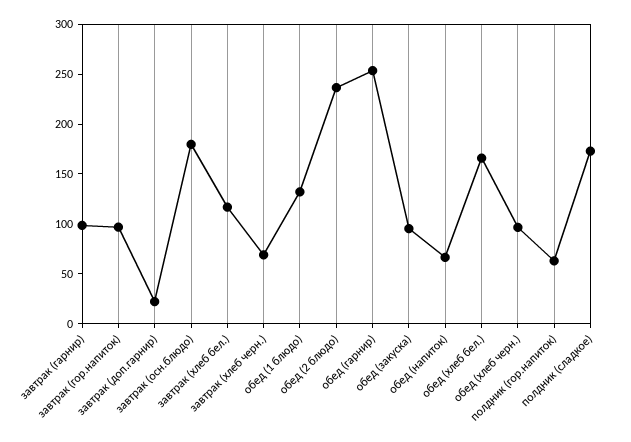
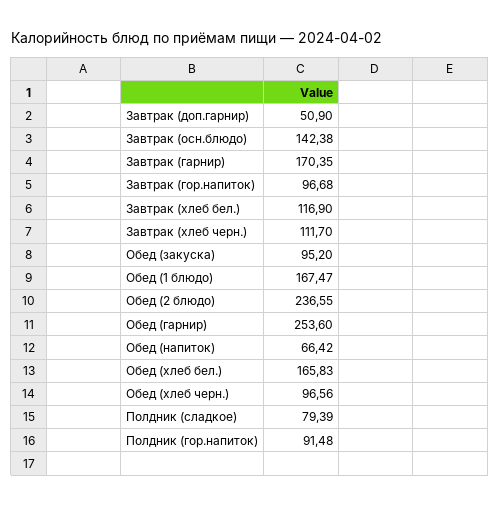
завтрак (гарнир): 100 -> 170.35
завтрак (доп.гарнир): 20 -> 50.9
завтрак (осн.блюдо): 180 -> 142.38
завтрак (хлеб черн.): 70 -> 111.7
обед (1 блюдо): 130 -> 167.47
полдник (гор.напиток): 60 -> 91.48
полдник (сладкое): 170 -> 79.39

